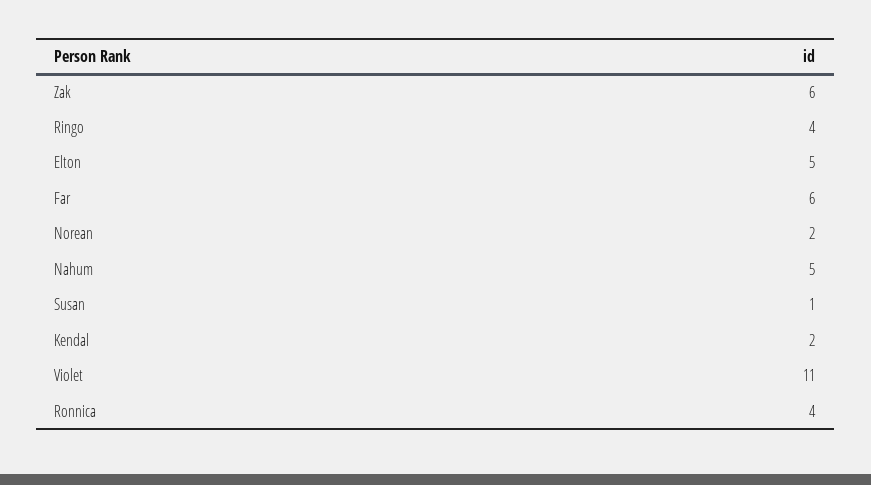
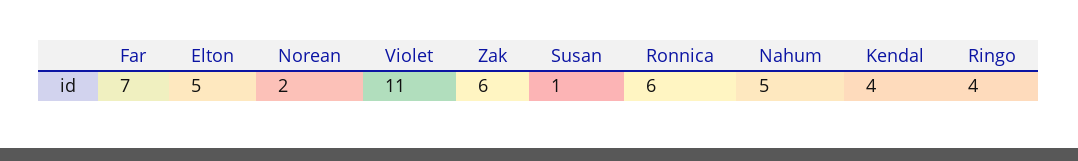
Far: 6 -> 7
Kendal: 2 -> 4
Ronnica: 4 -> 6

